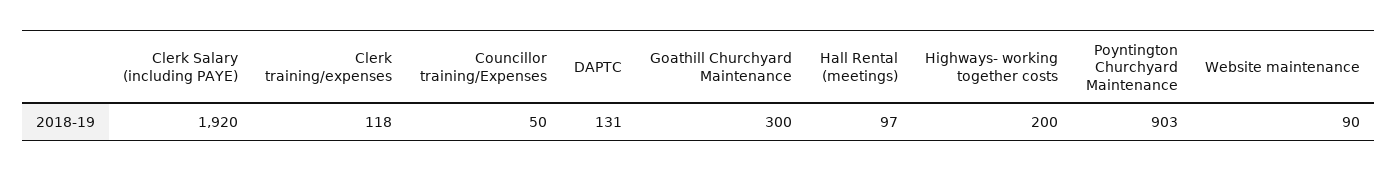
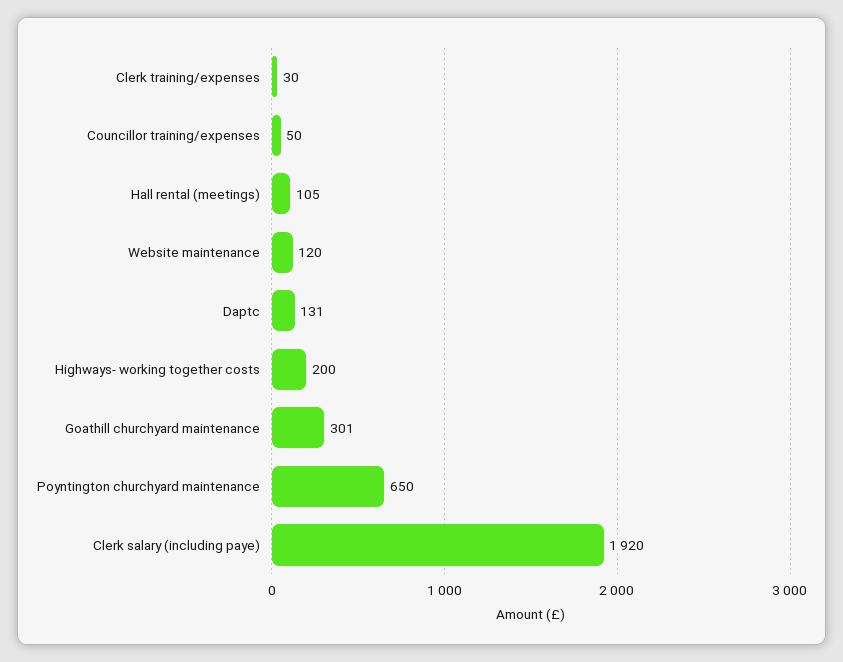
Clerk training/expenses: 118 -> 30
Goathill Churchyard Maintenance: 300 -> 301
Hall Rental (meetings): 97 -> 105
Poyntington Churchyard Maintenance: 903 -> 650
Website maintenance: 90 -> 120

